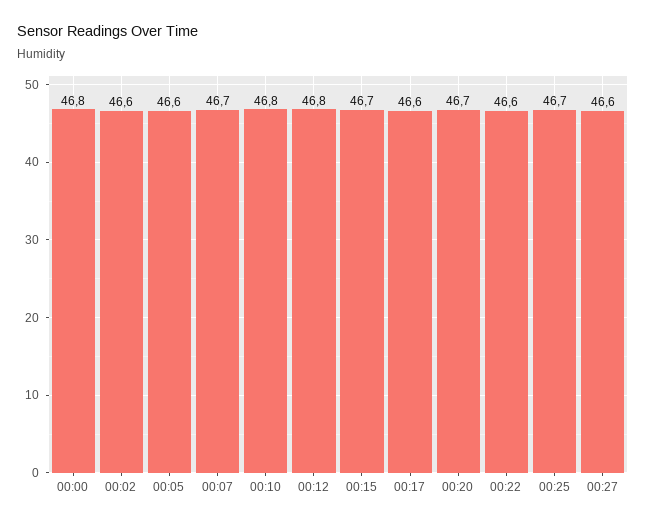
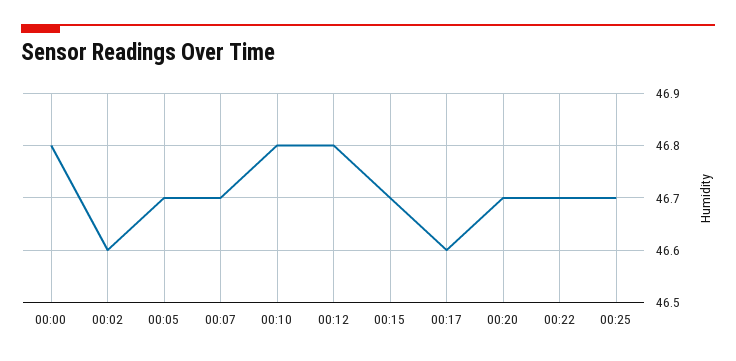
00:05: 46.6 -> 46.7
00:22: 46.6 -> 46.7
00:27: 46.6 -> none

